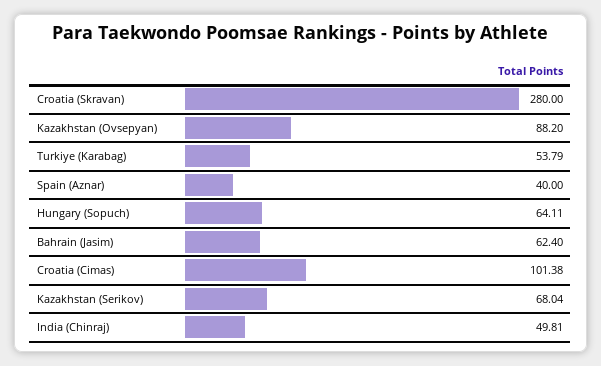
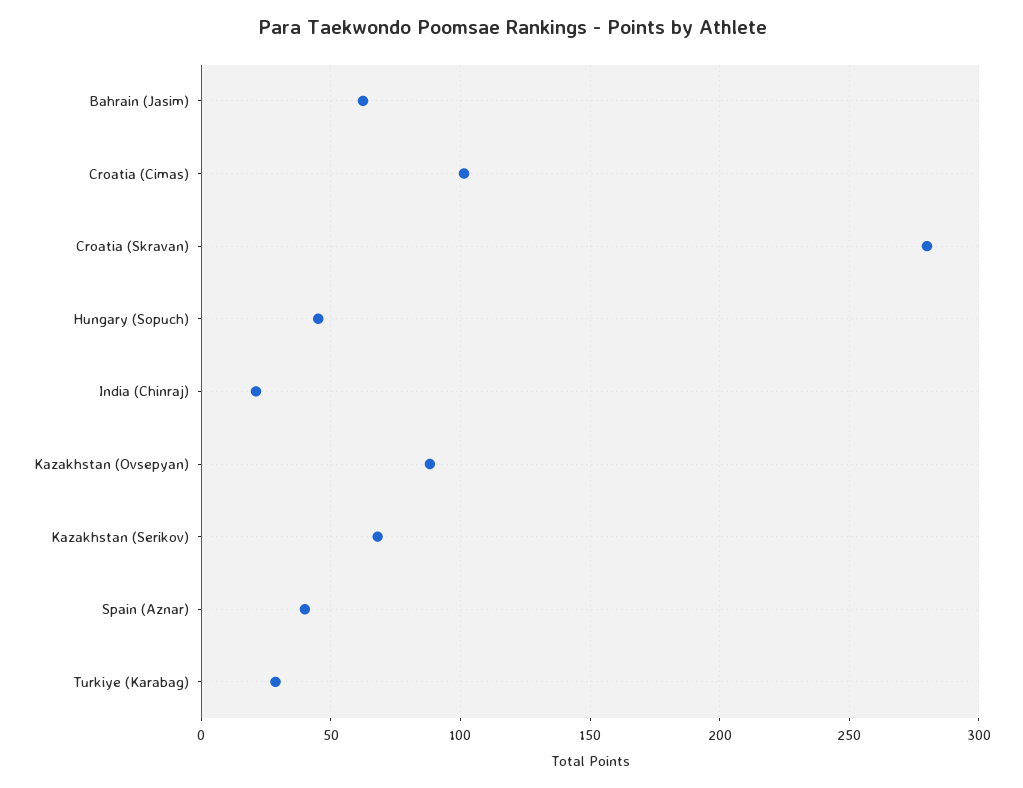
Turkiye (Karabag): 53.79 -> 30
Hungary (Sopuch): 64.11 -> 45
India (Chinraj): 49.81 -> 20

